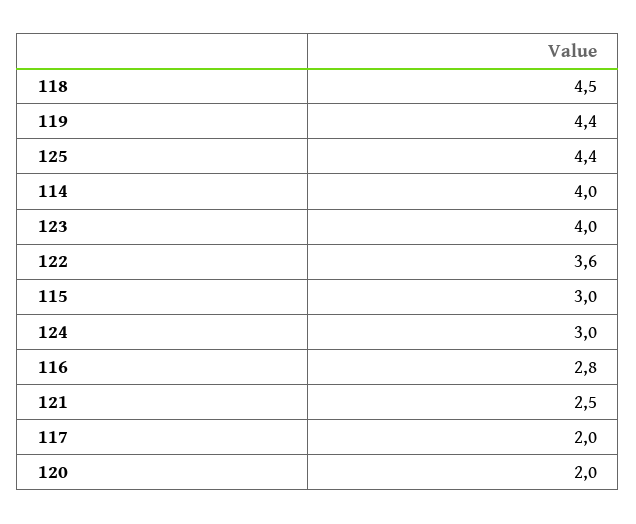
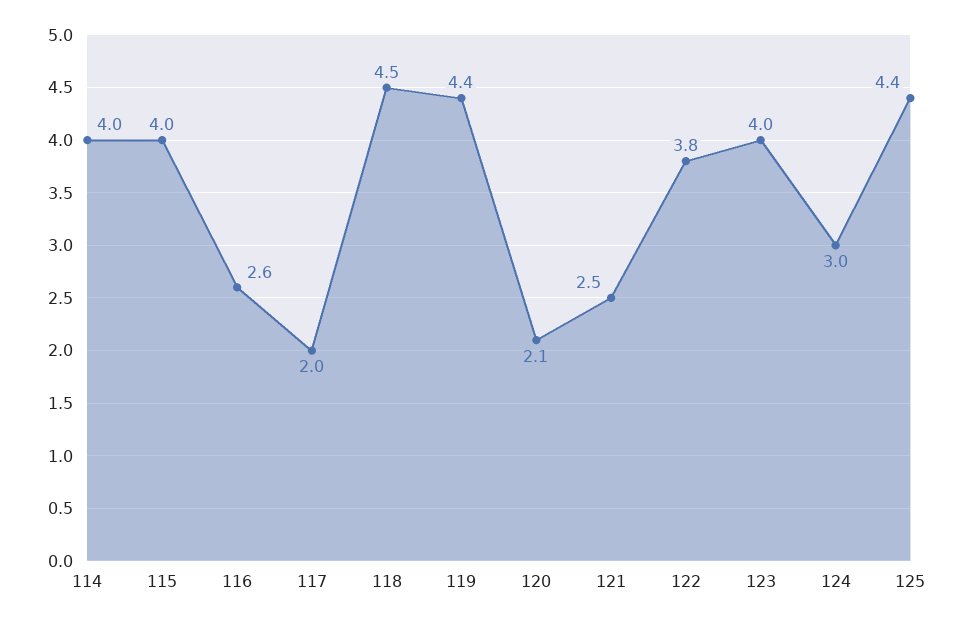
122: 3.6 -> 3.8
115: 3 -> 4
116: 2.8 -> 2.6
120: 2 -> 2.1

